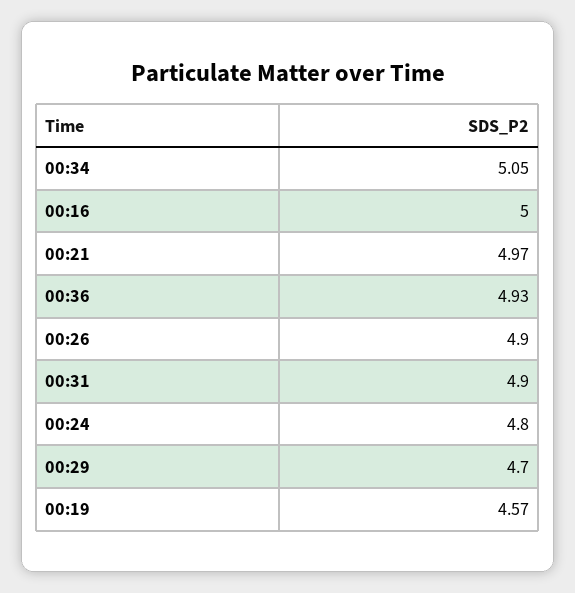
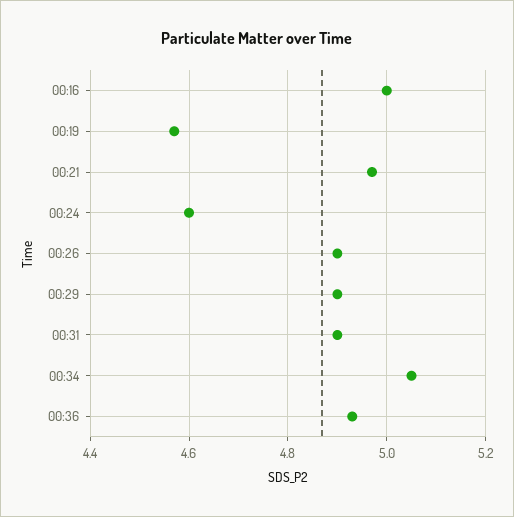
00:24: 4.8 -> 4.6
00:29: 4.7 -> 4.9

